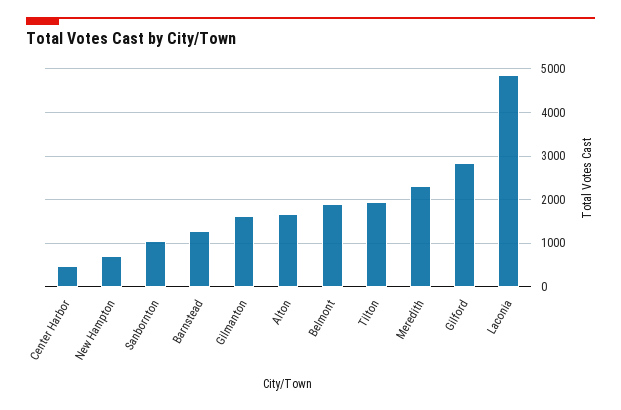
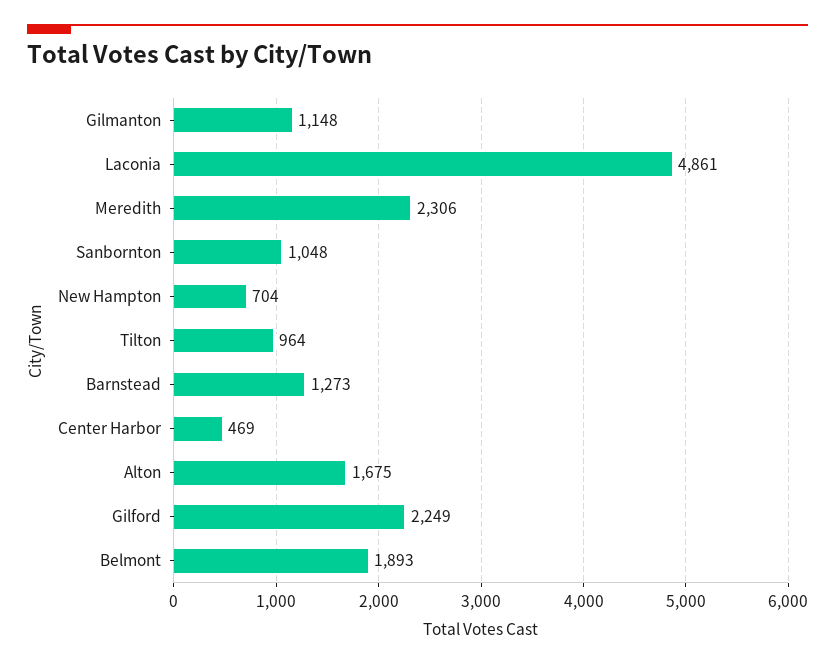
Gilmanton: 1600 -> 1148
Tilton: 2000 -> 964
Gilford: 2800 -> 2249

